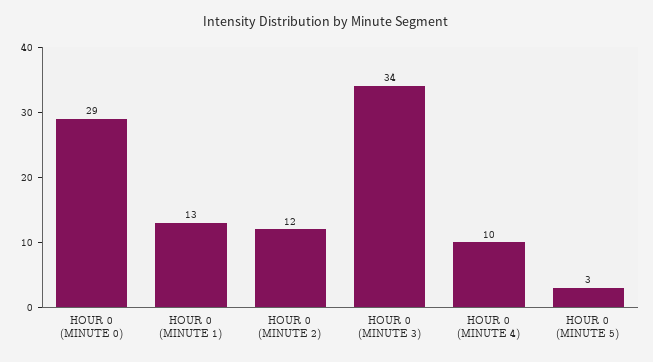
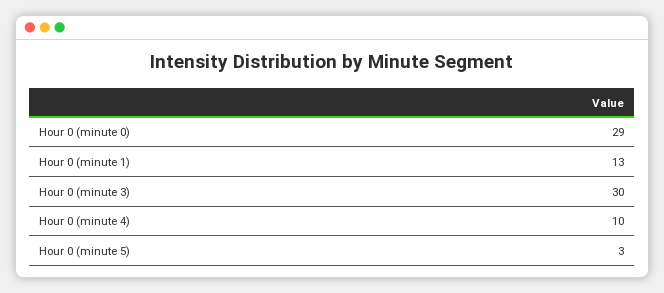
HOUR 0 (MINUTE 2): 12 -> none
HOUR 0 (MINUTE 3): 34 -> 30

